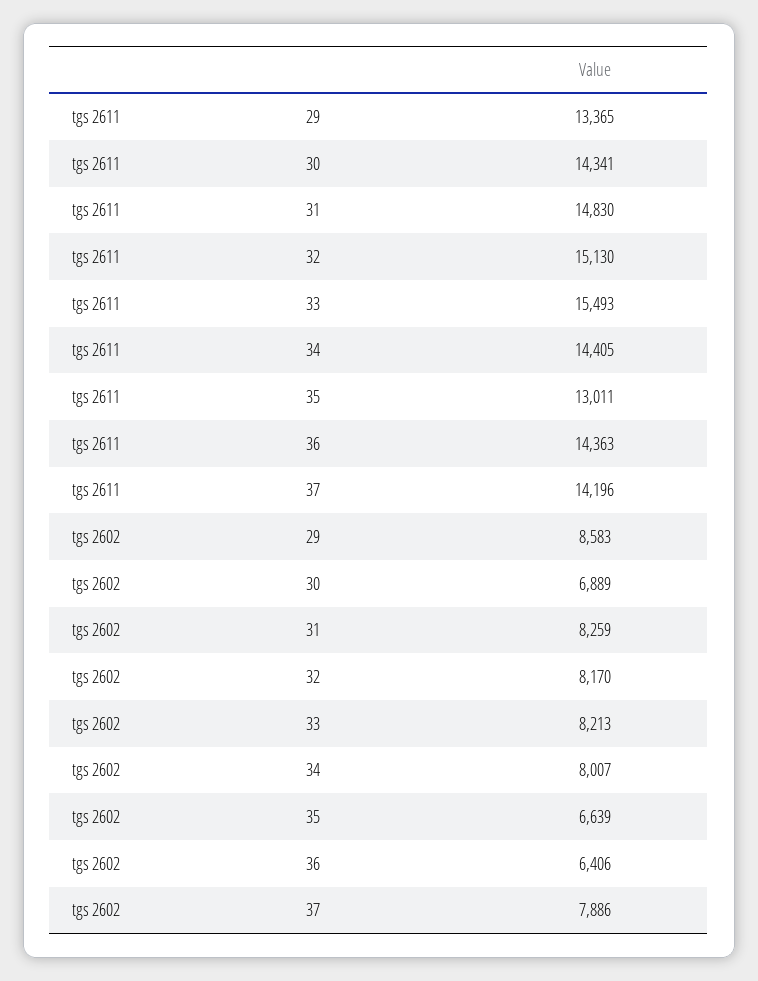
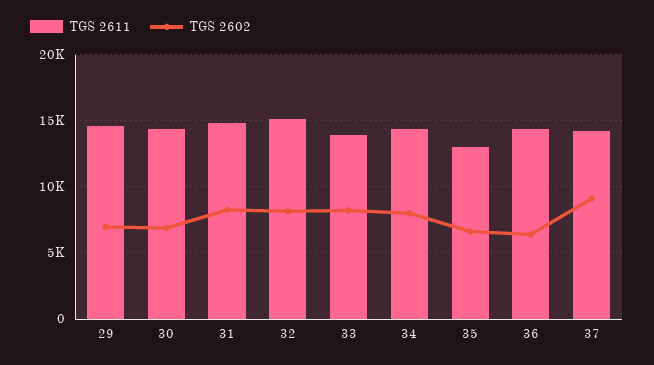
tgs 2611, 29: 13365 -> 14500
tgs 2611, 33: 15493 -> 14000
tgs 2602, 29: 8583 -> 7000
tgs 2602, 37: 7886 -> 9000

